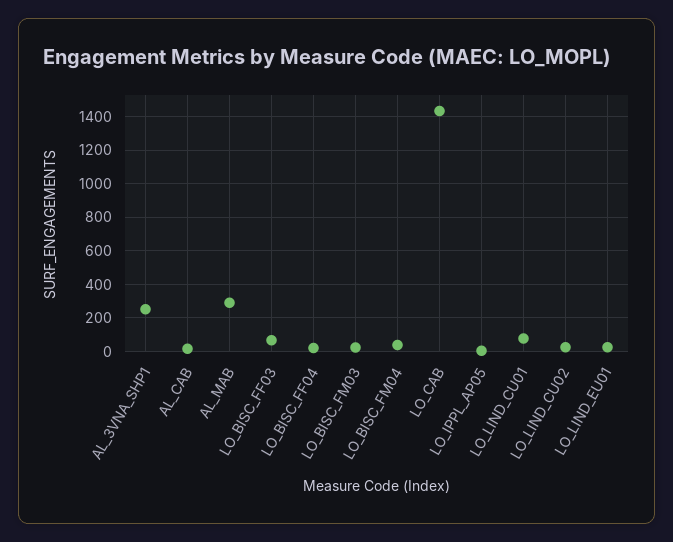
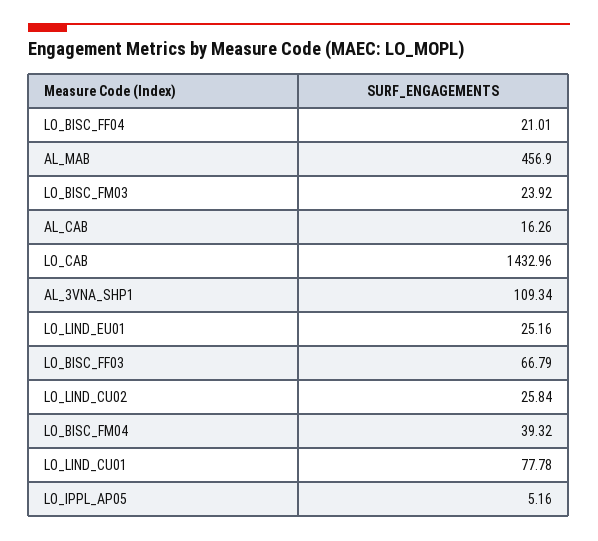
AL_3VNA_SHP1: 250 -> 109.34
AL_MAB: 300 -> 456.9

